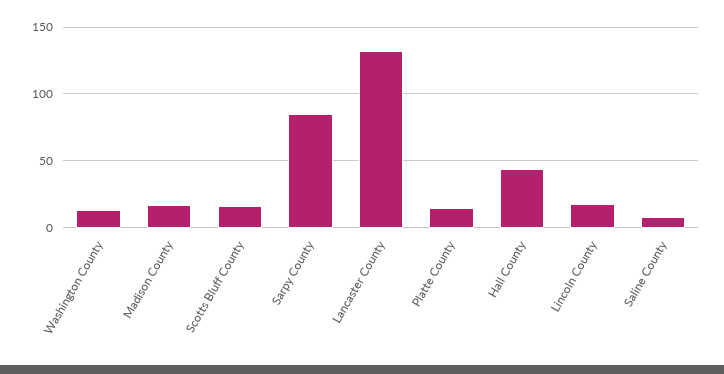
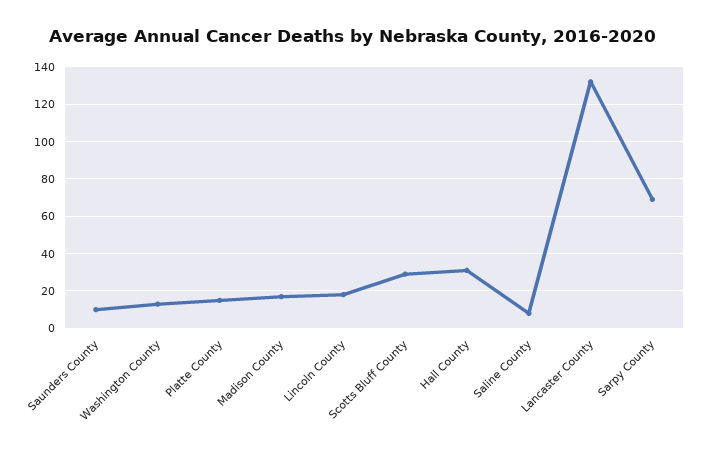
Scotts Bluff County: 15 -> 30
Sarpy County: 85 -> 70
Hall County: 45 -> 30
Saunders County: none -> 10

